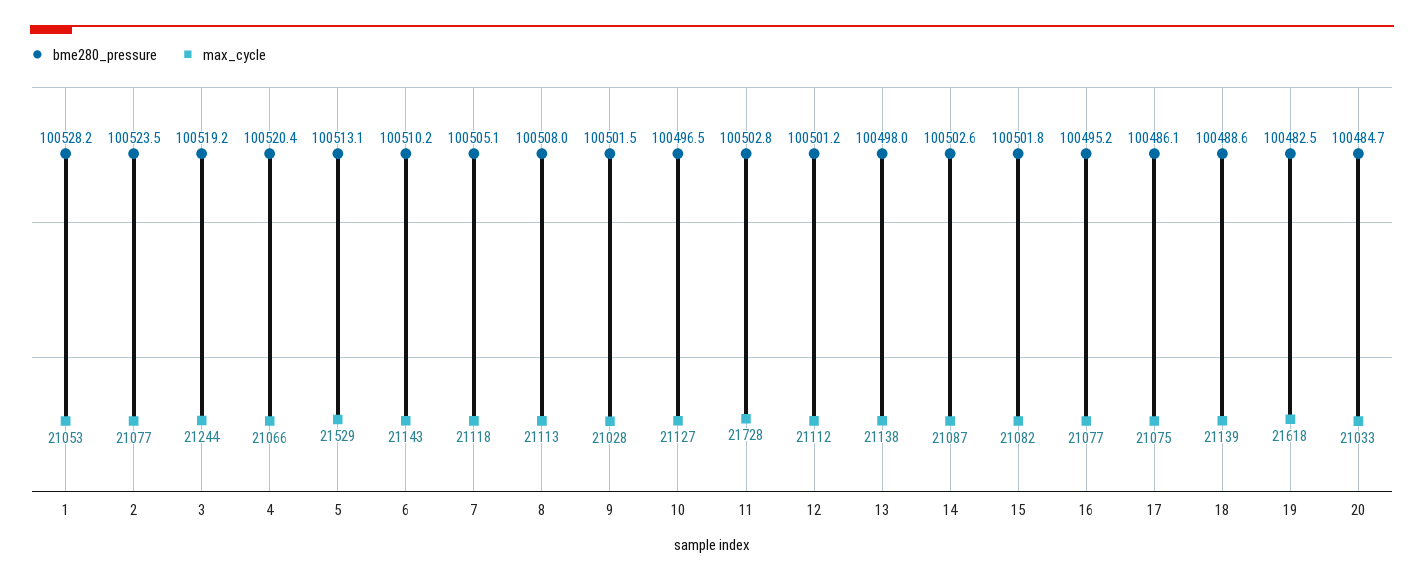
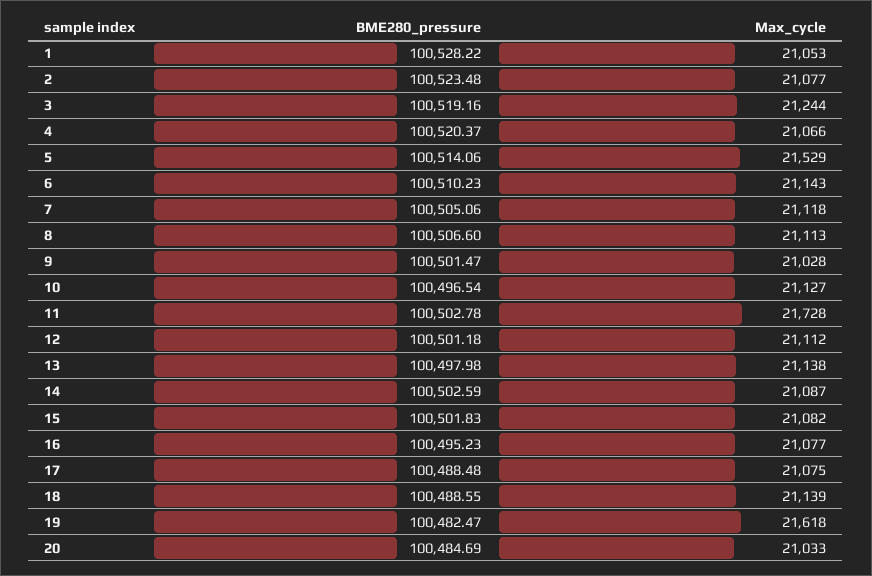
bme280_pressure, 5: 100513.1 -> 100514.06
bme280_pressure, 8: 100508 -> 100506.6
bme280_pressure, 17: 100486.1 -> 100488.48

